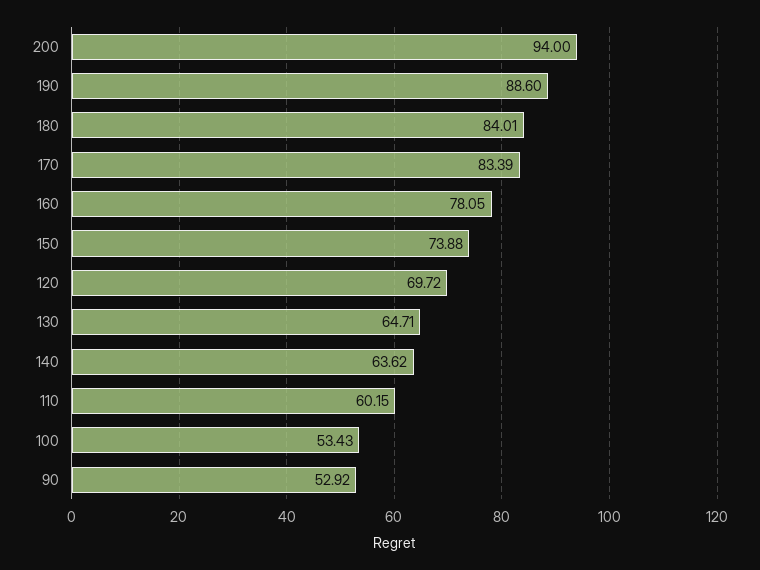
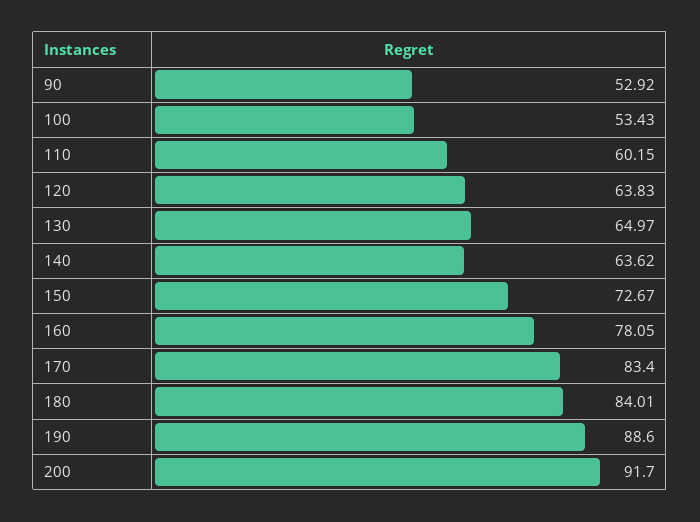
200: 94 -> 91.7
170: 83.39 -> 83.4
150: 73.88 -> 72.67
120: 69.72 -> 63.83
130: 64.71 -> 64.97

